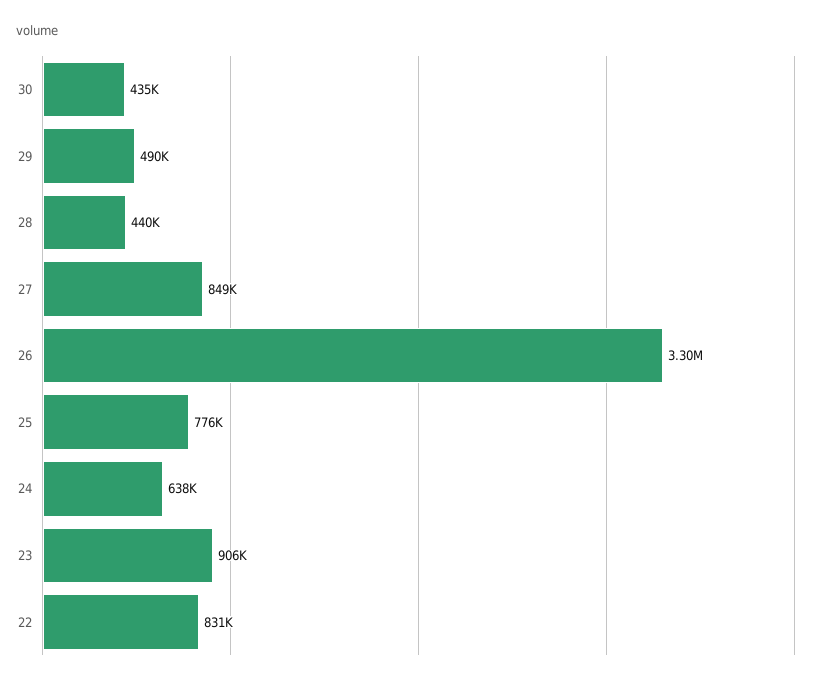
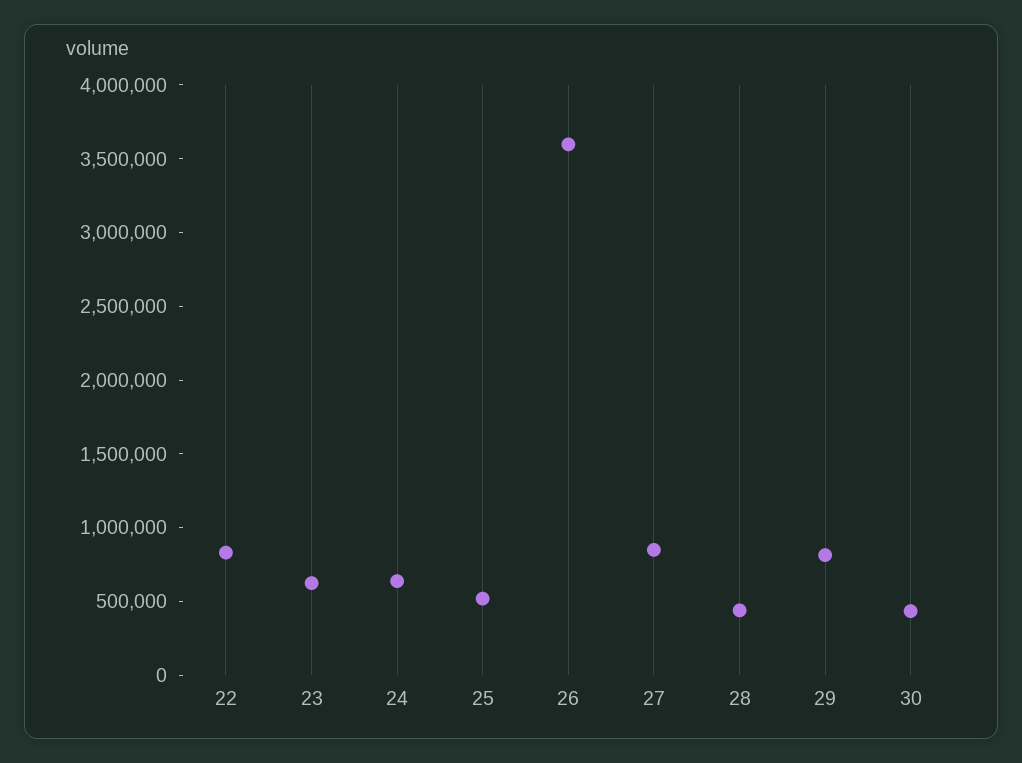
29: 490000 -> 800000
26: 3300000 -> 3600000
25: 776000 -> 500000
23: 906000 -> 600000

